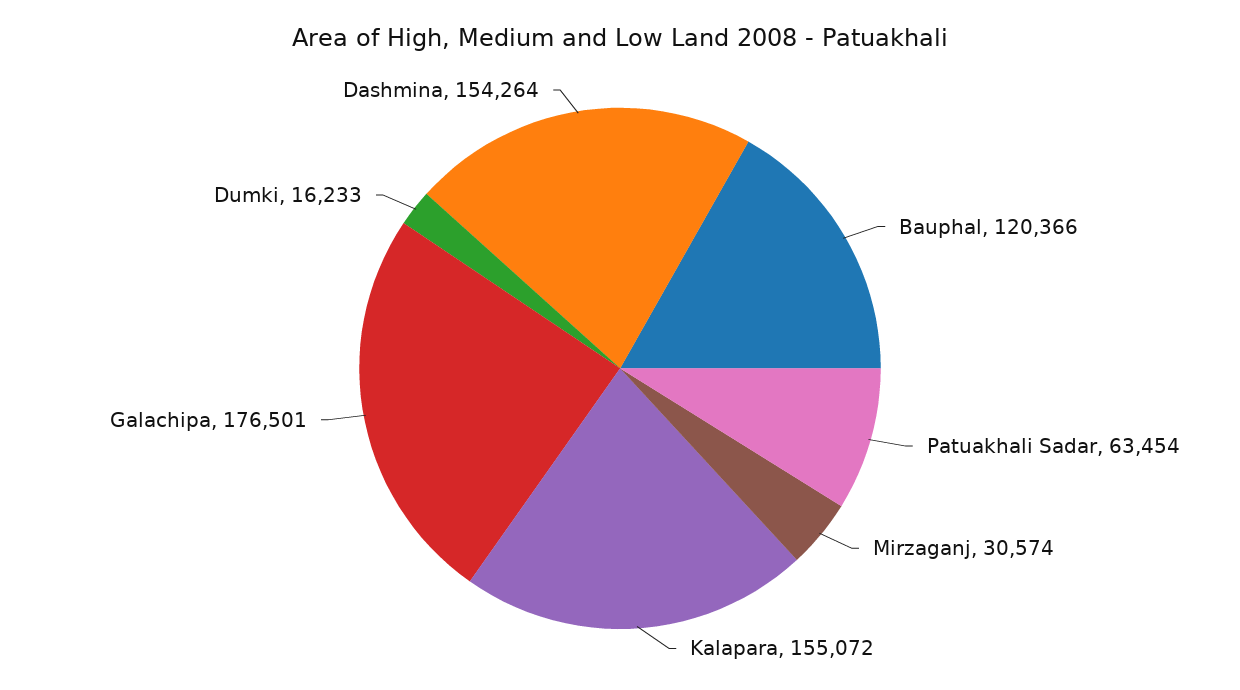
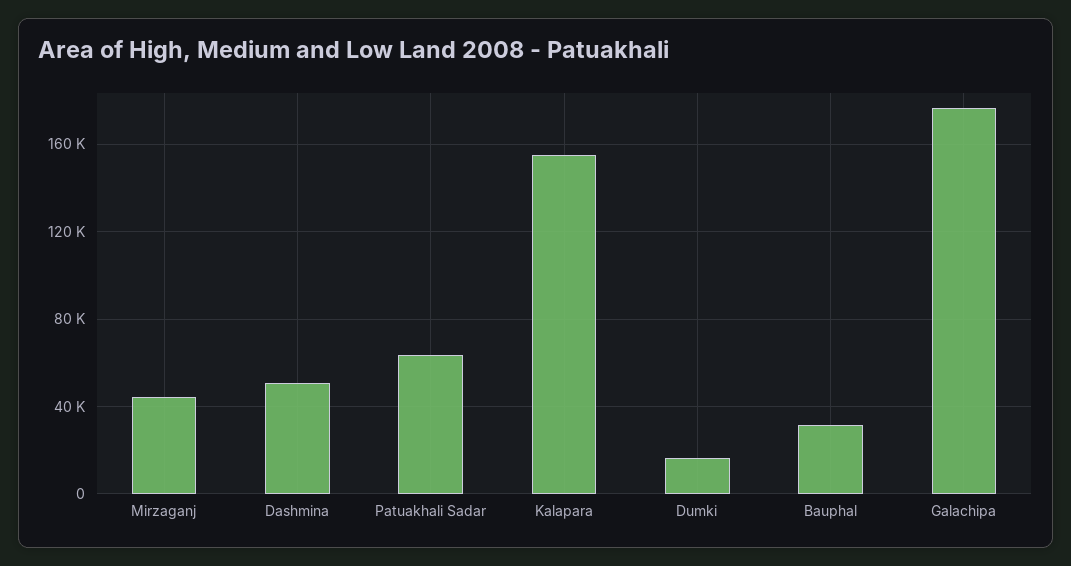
Bauphal: 120366 -> 30000
Mirzaganj: 30574 -> 45000
Dashmina: 154264 -> 50000

